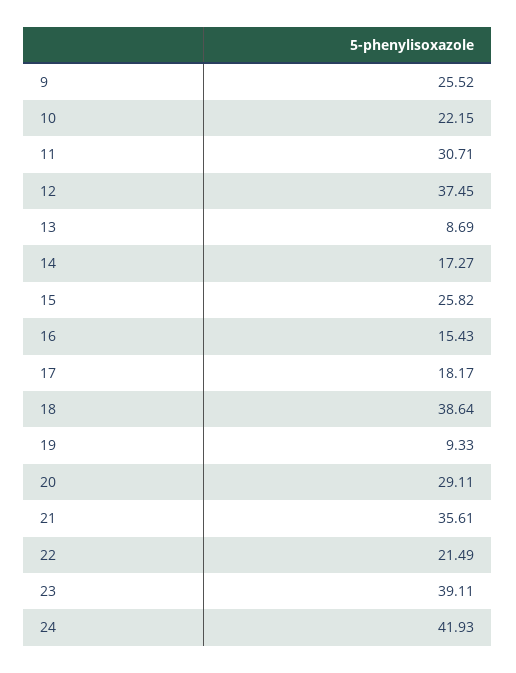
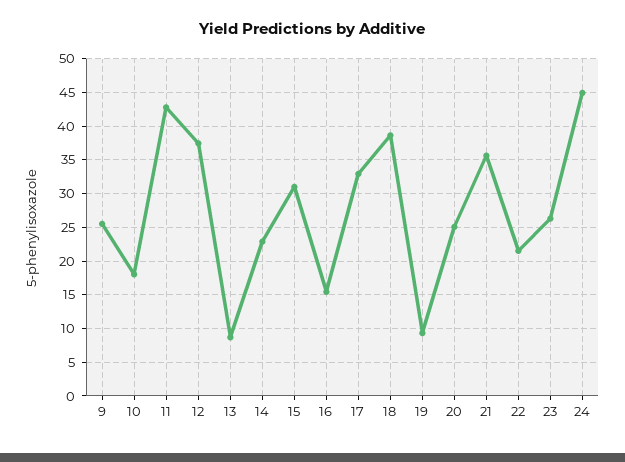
10: 22.15 -> 18
11: 30.71 -> 43
14: 17.27 -> 23
15: 25.82 -> 31
17: 18.17 -> 33
20: 29.11 -> 25
23: 39.11 -> 26
24: 41.93 -> 45

